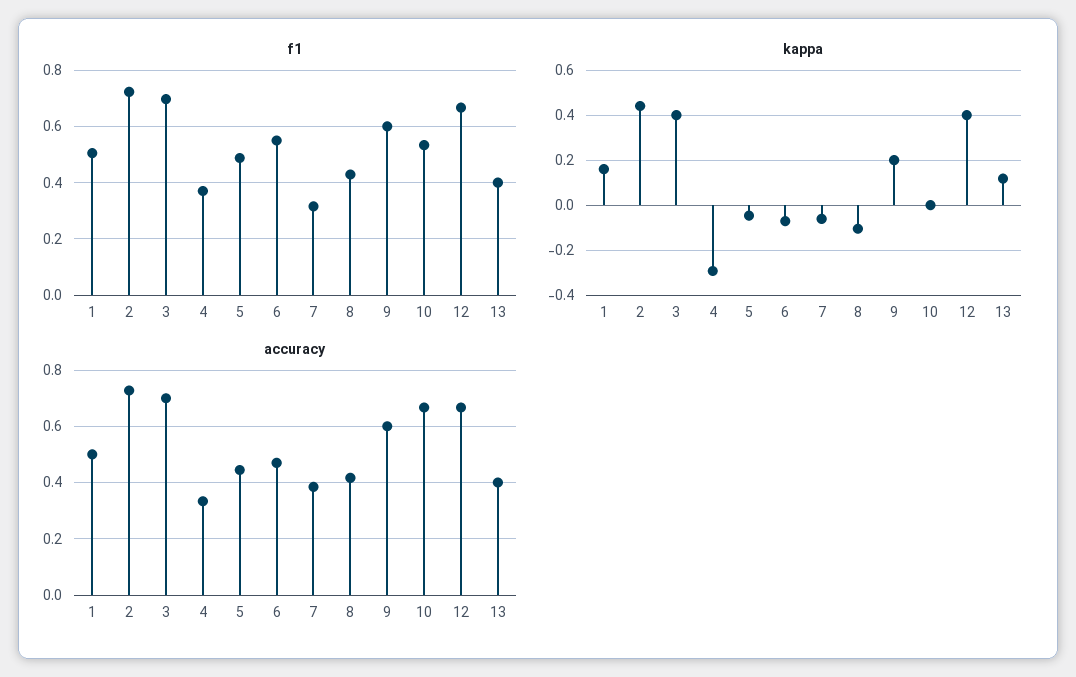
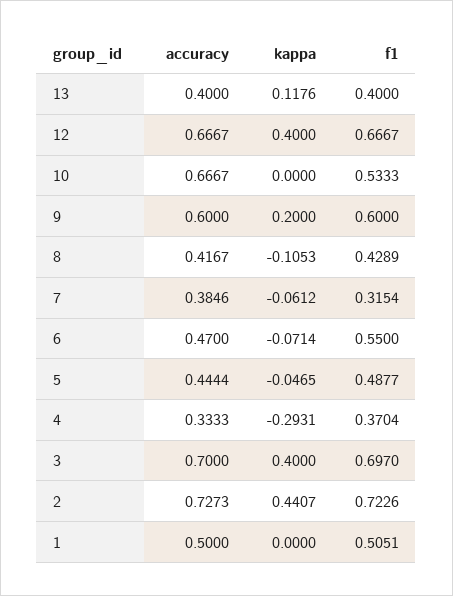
kappa, 1: 0.15 -> 0

